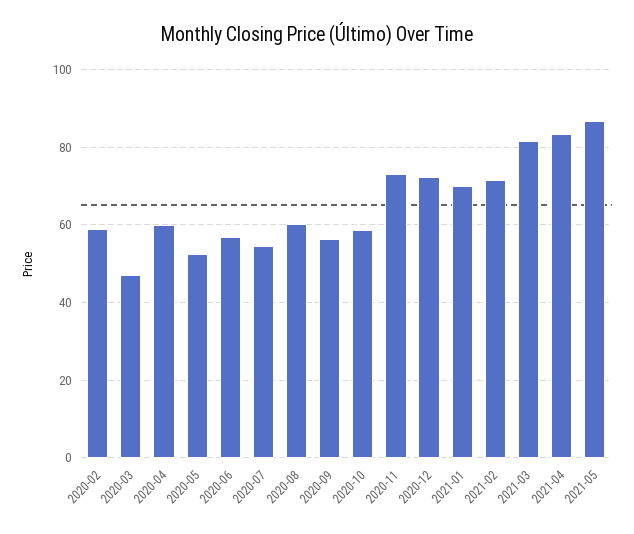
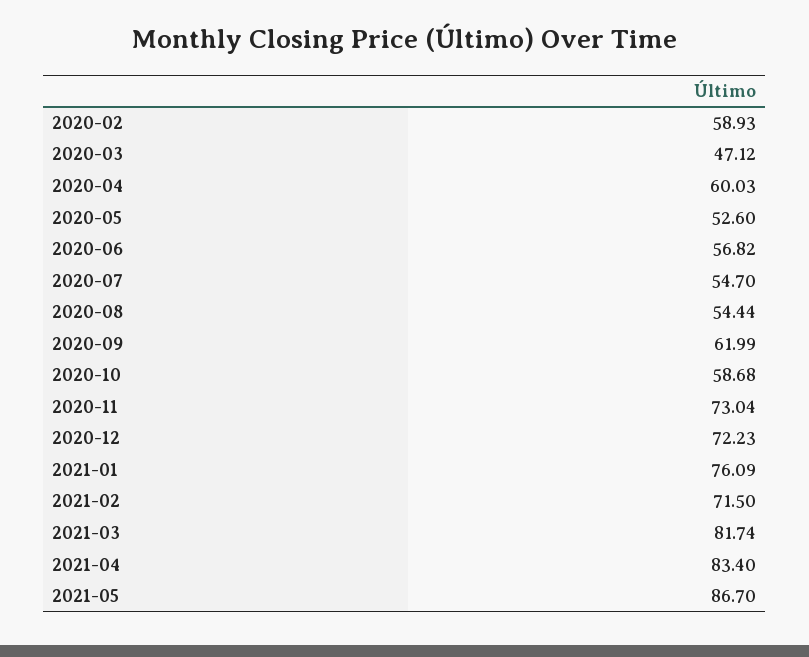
2020-08: 60 -> 54.44
2020-09: 56 -> 61.99
2021-01: 70 -> 76.09

